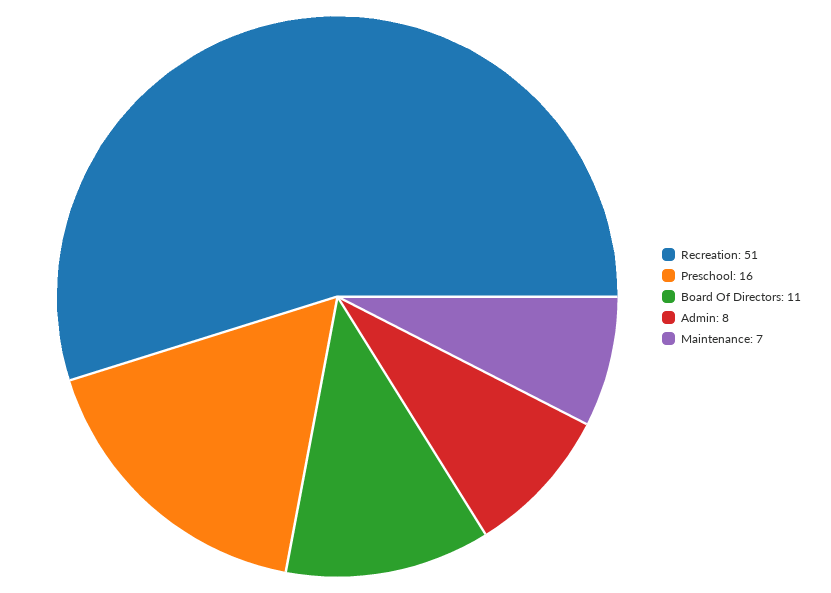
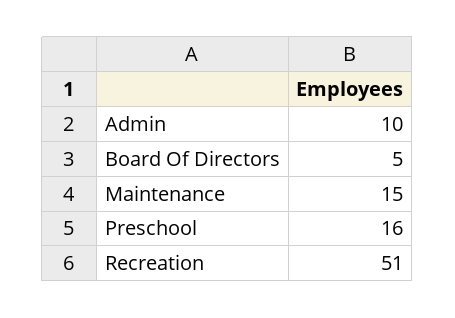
Board Of Directors: 11 -> 5
Admin: 8 -> 10
Maintenance: 7 -> 15

